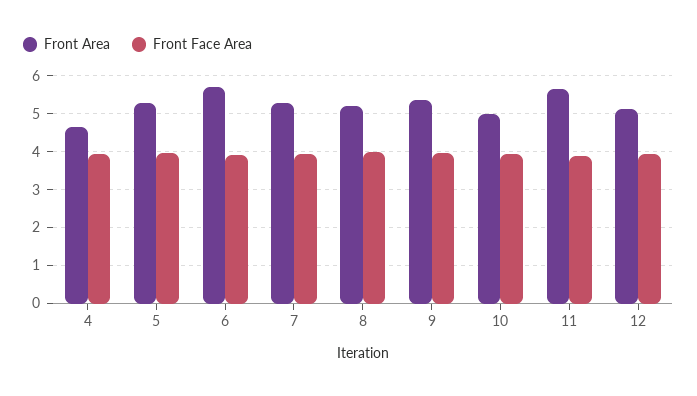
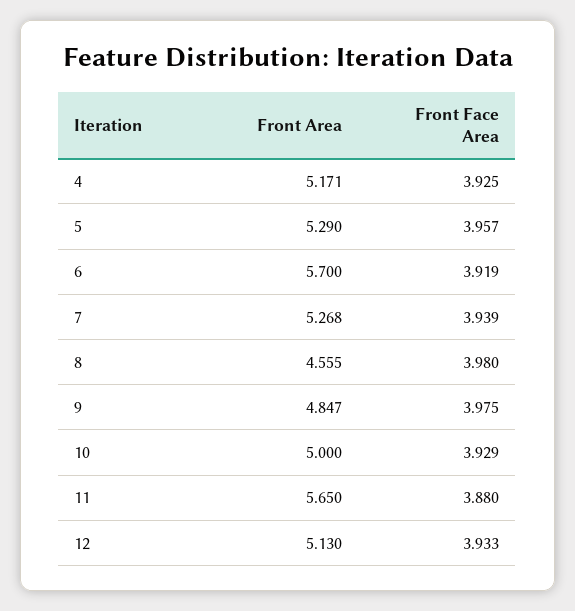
Front Area, 4: 4.6 -> 5.171
Front Area, 8: 5.2 -> 4.555
Front Area, 9: 5.4 -> 4.847

